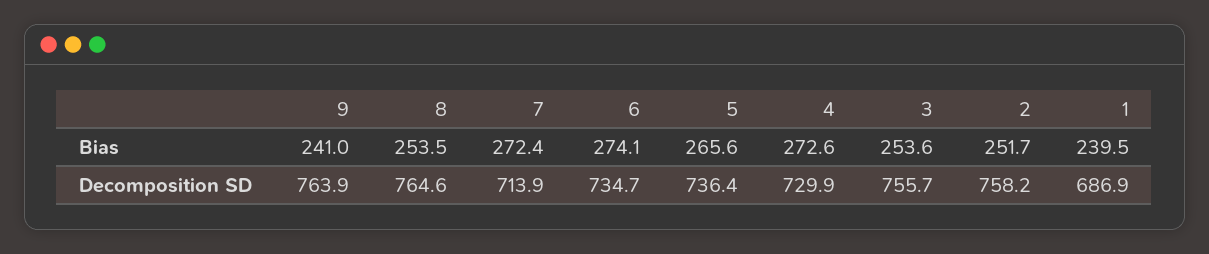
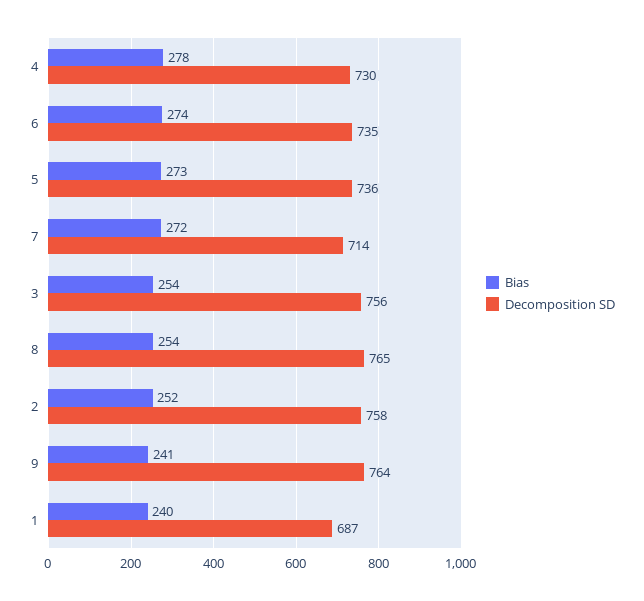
Bias, 5: 265.6 -> 273
Bias, 4: 272.6 -> 278

